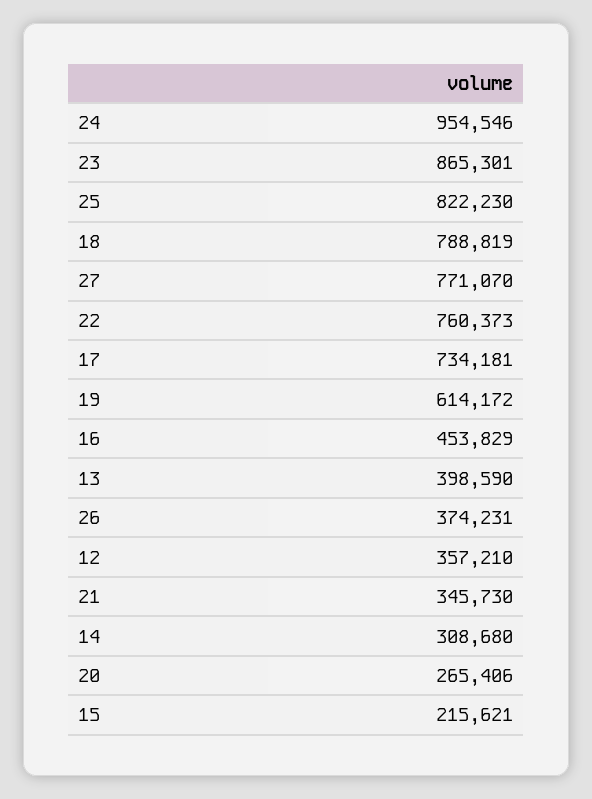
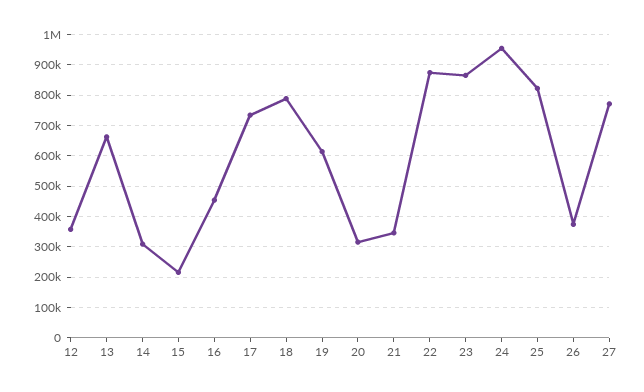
22: 760373 -> 880000
13: 398590 -> 660000
20: 265406 -> 320000

